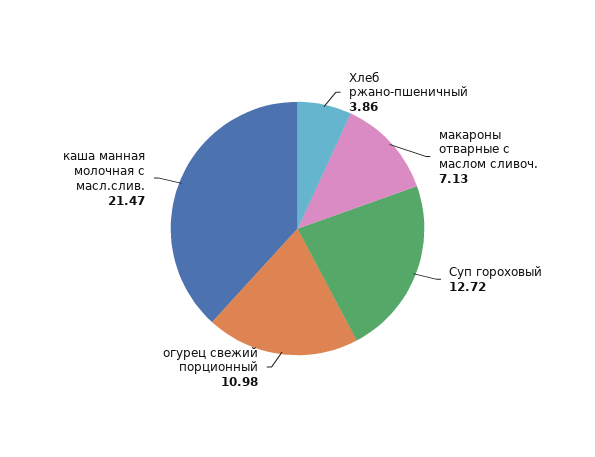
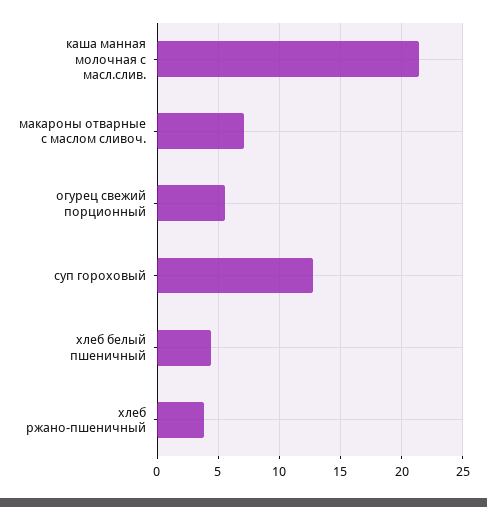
огурец свежий порционный: 10.98 -> 5.5
хлеб белый пшеничный: none -> 4.5

